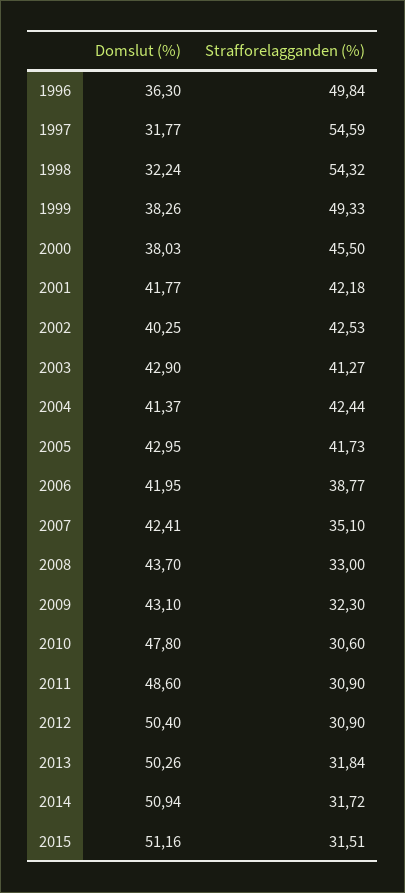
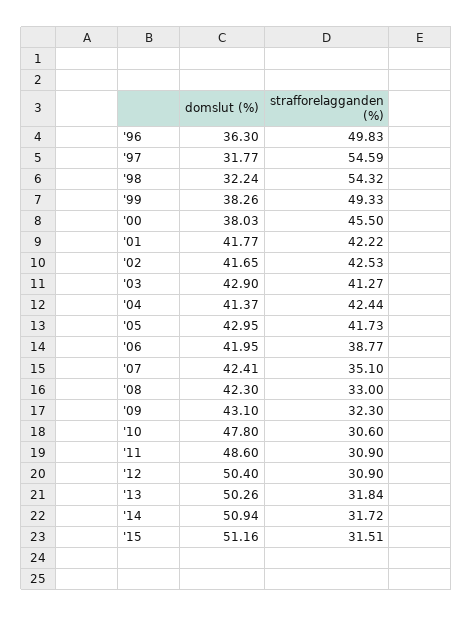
Strafforelagganden (%), 1996: 49.84 -> 49.83
Strafforelagganden (%), 2001: 42.18 -> 42.22
Domslut (%), 2002: 40.25 -> 41.65
Domslut (%), 2008: 43.7 -> 42.3

